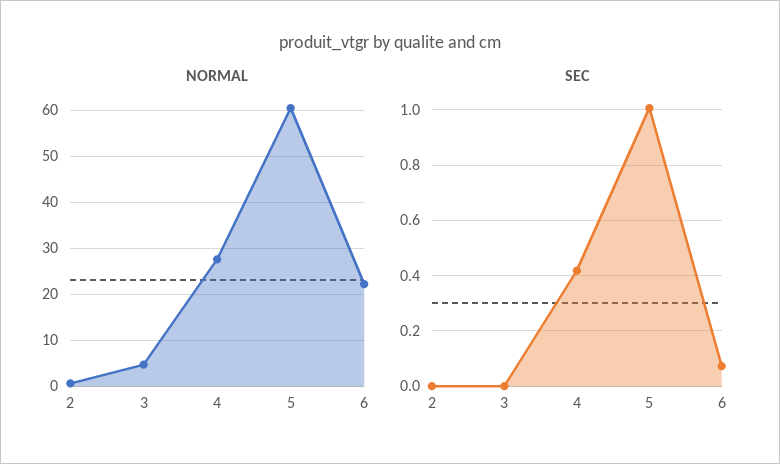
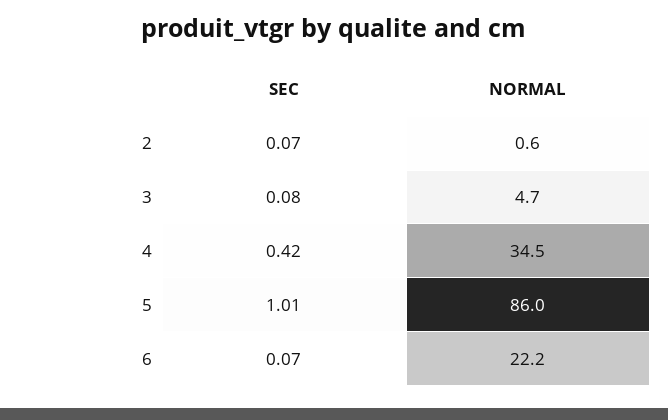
NORMAL, 4: 28 -> 34.5
NORMAL, 5: 60 -> 86
SEC, 2: 0 -> 0.07
SEC, 3: 0 -> 0.08

